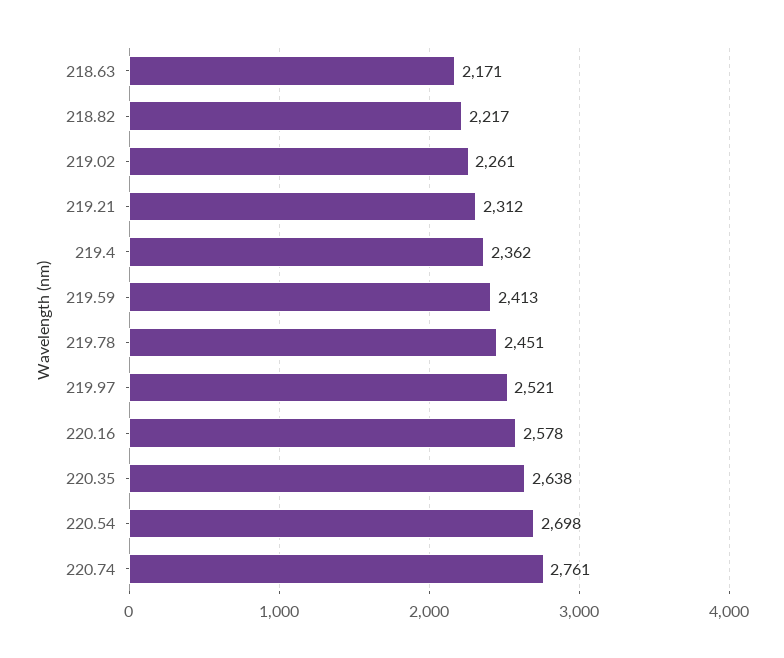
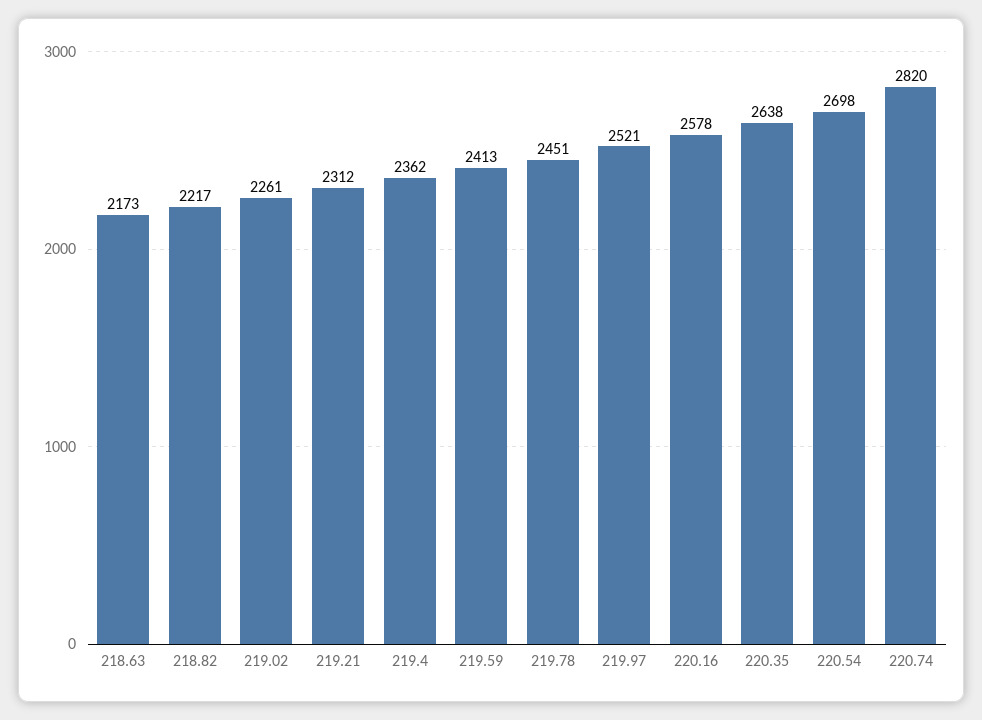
218.63: 2171 -> 2173
220.74: 2761 -> 2820

